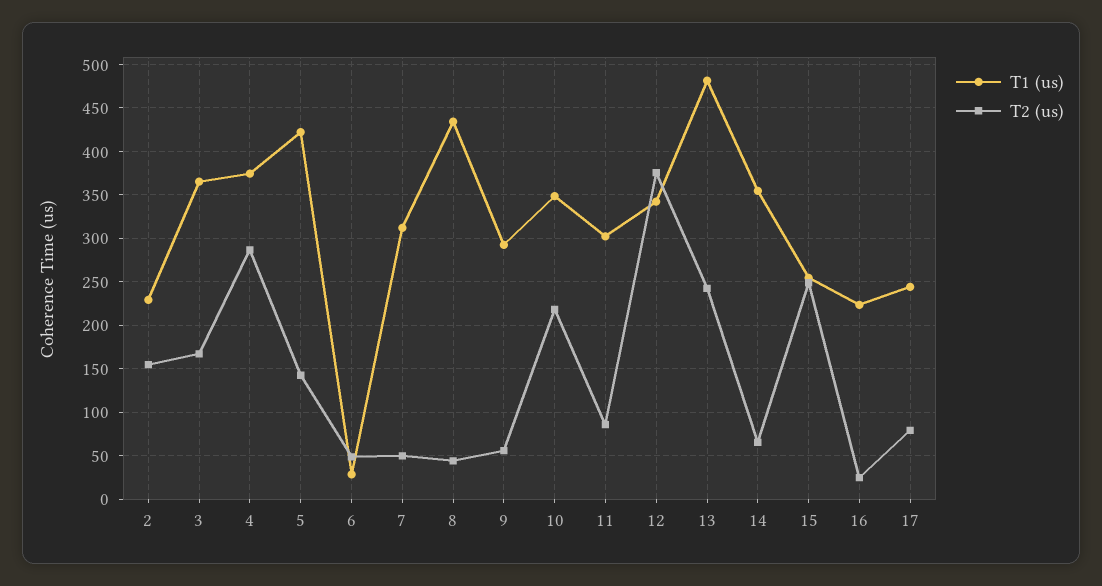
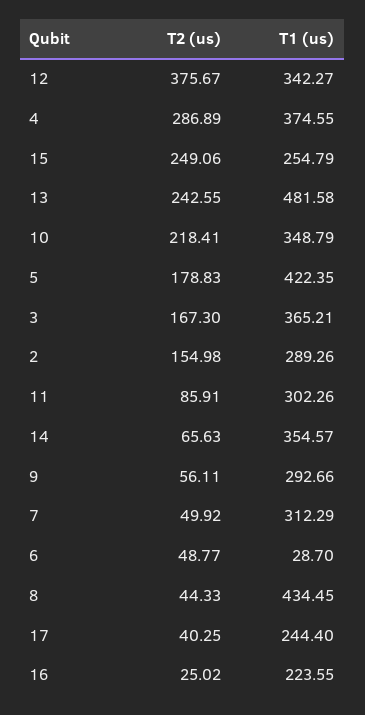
T1 (us), 2: 230 -> 289.26
T2 (us), 5: 140 -> 178.83
T2 (us), 17: 80 -> 40.25

